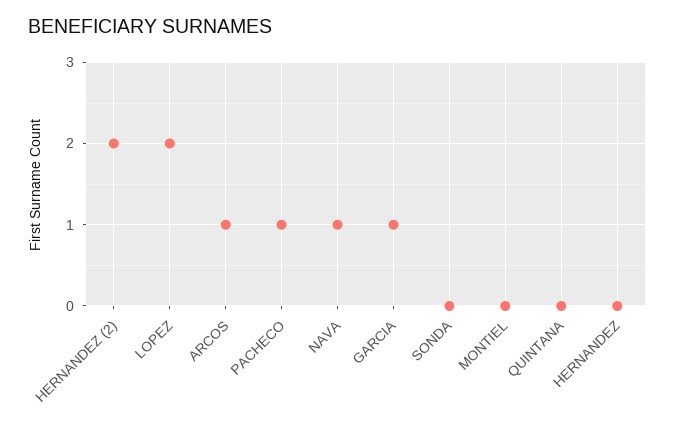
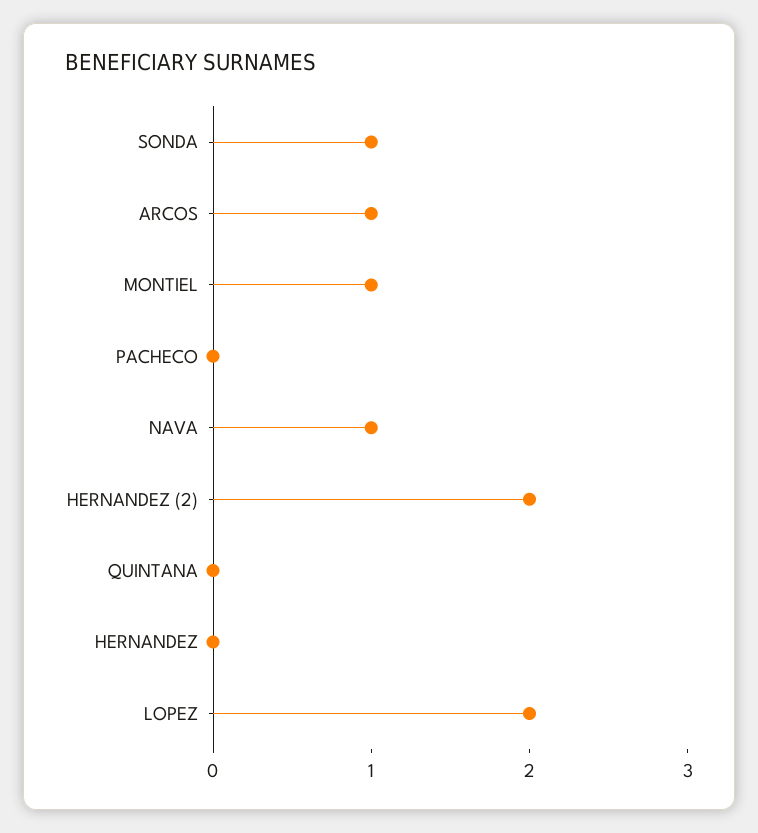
PACHECO: 1 -> 0
GARCIA: 1 -> none
SONDA: 0 -> 1
MONTIEL: 0 -> 1

